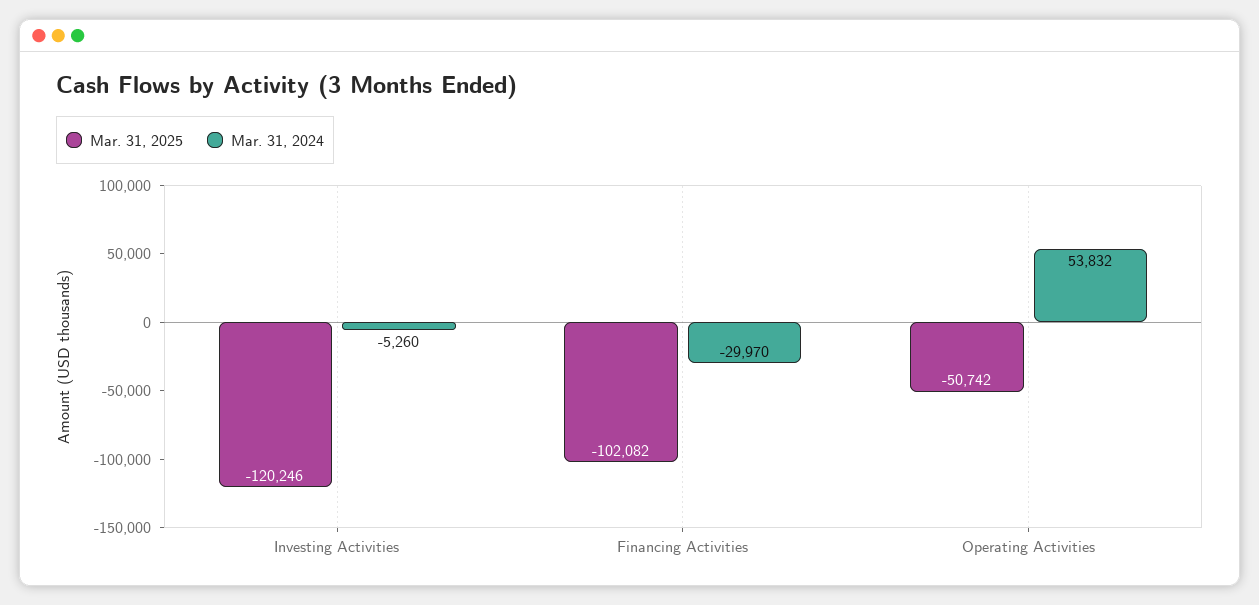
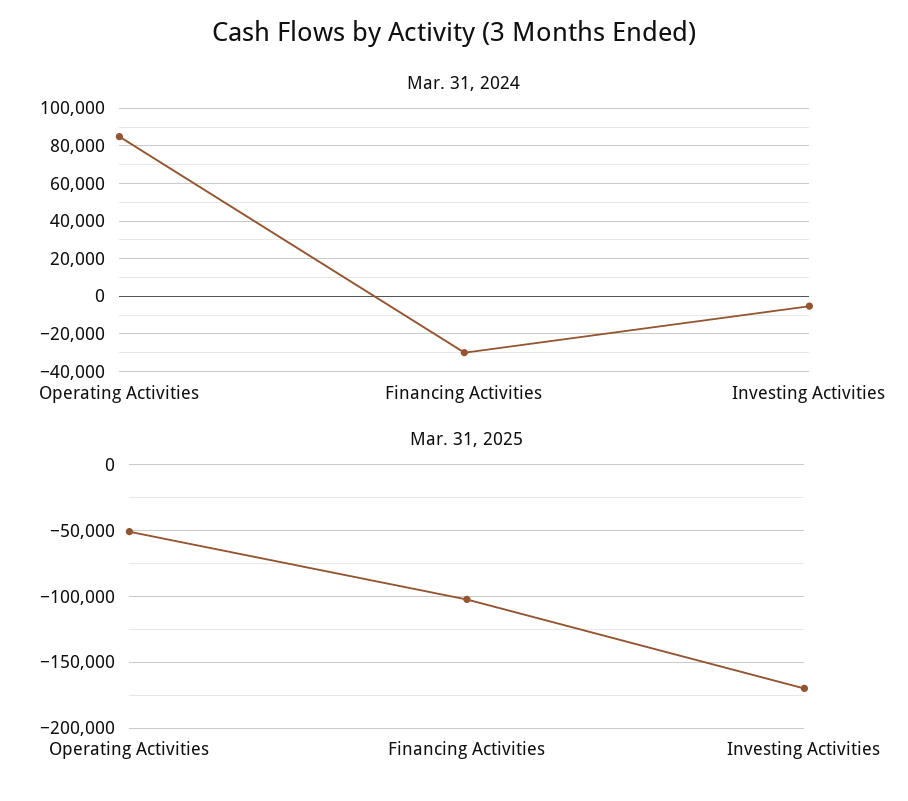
Mar. 31, 2025, Investing Activities: -120246 -> -170000
Mar. 31, 2024, Operating Activities: 53832 -> 85000

